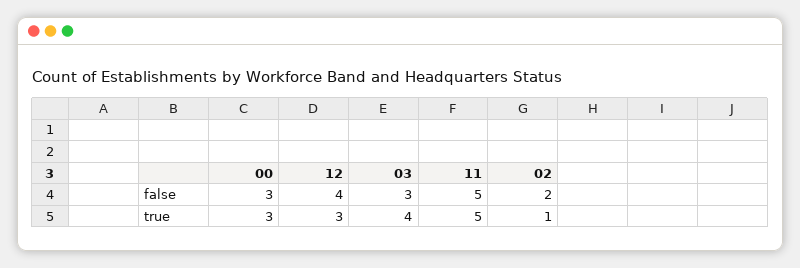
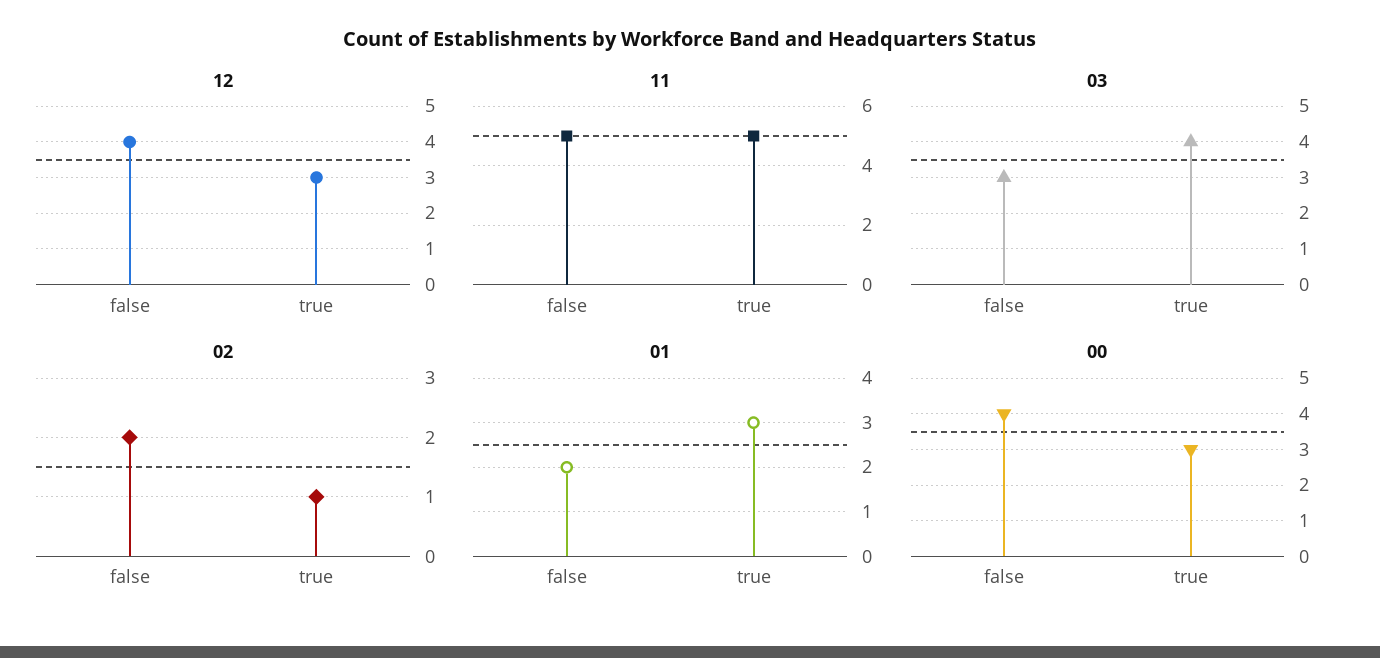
00, false: 3 -> 4
01, false: none -> 2
01, true: none -> 3

